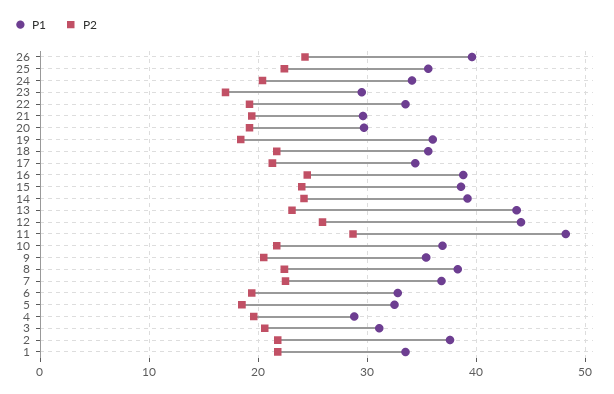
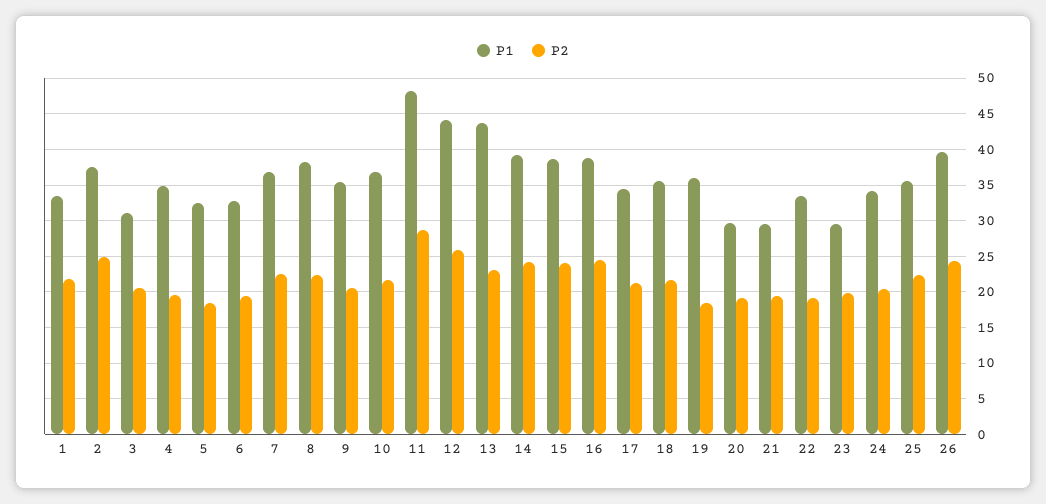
P2, 23: 17 -> 20
P1, 4: 29 -> 35
P2, 2: 22 -> 25

